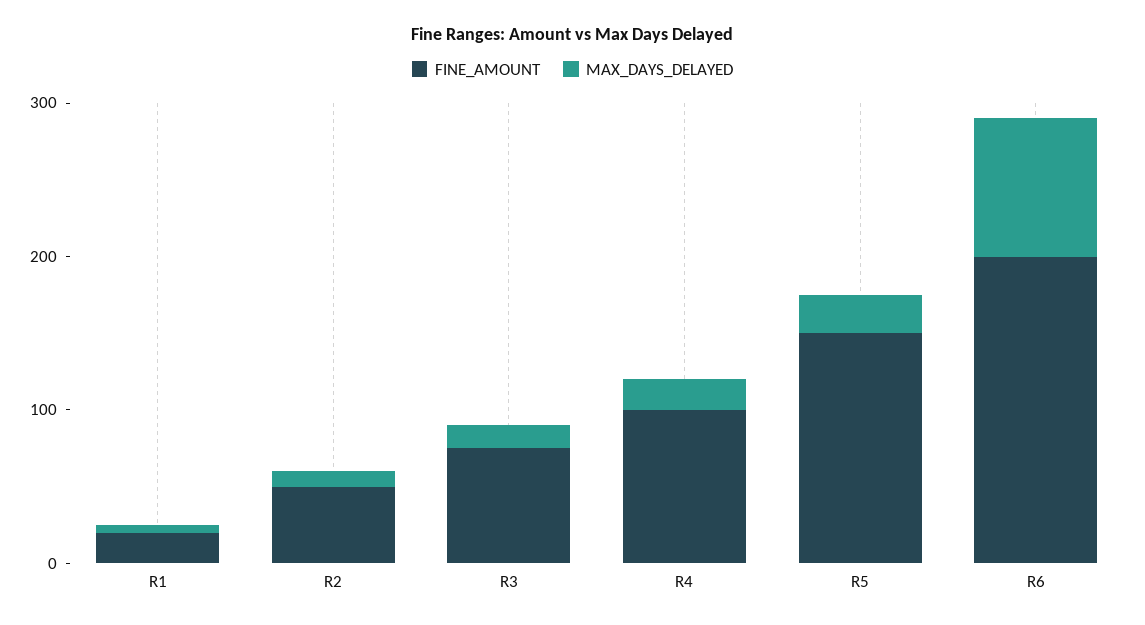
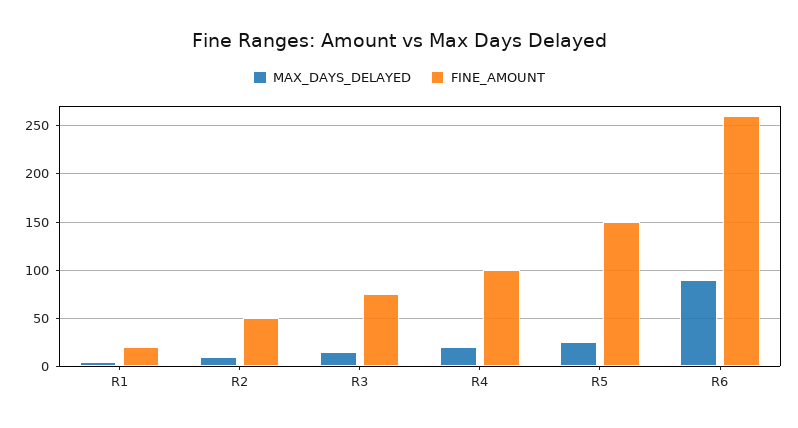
FINE_AMOUNT, R6: 200 -> 260

